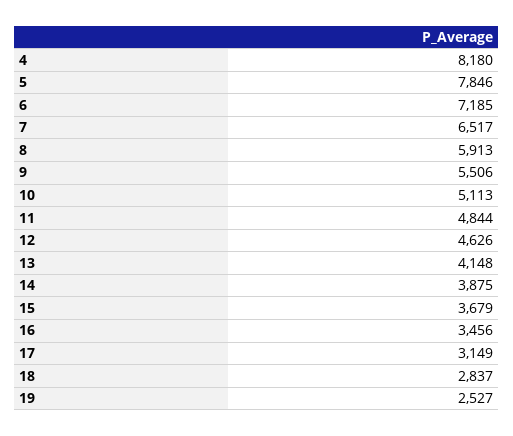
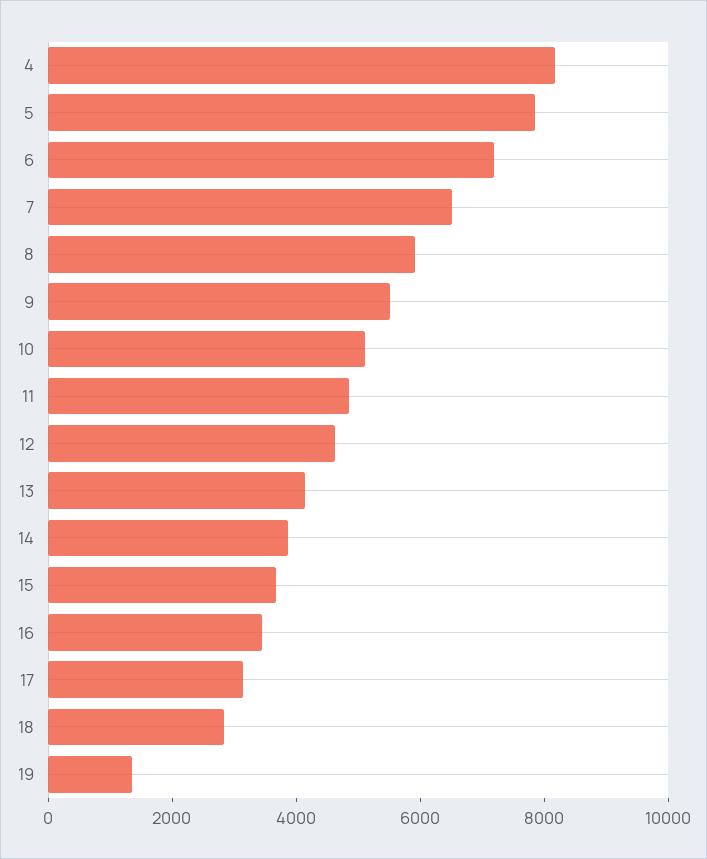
19: 2527 -> 1500

